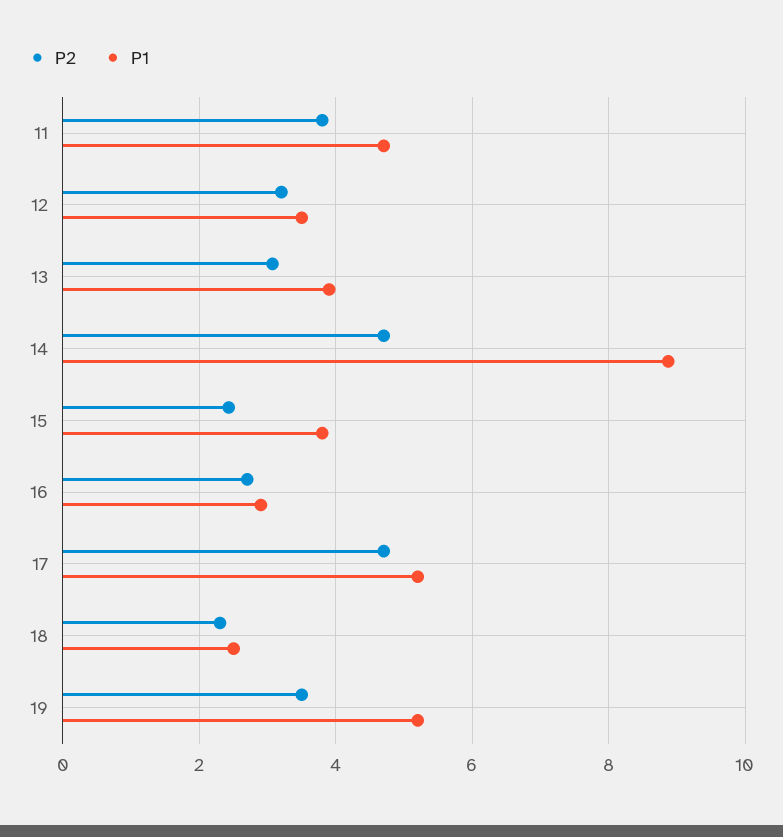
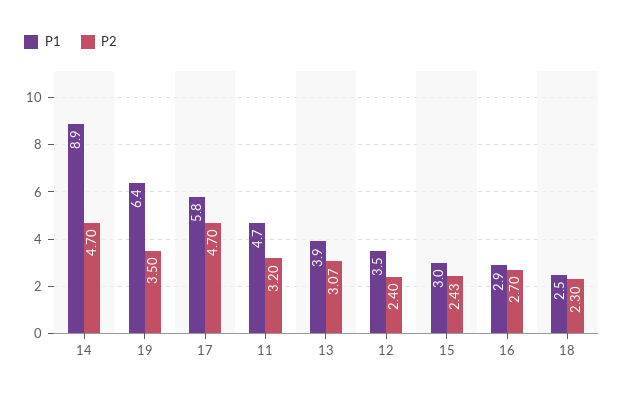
P2, 11: 3.8 -> 3.2
P2, 12: 3.2 -> 2.4
P1, 15: 3.8 -> 3
P1, 17: 5.2 -> 5.8
P1, 19: 5.2 -> 6.4

